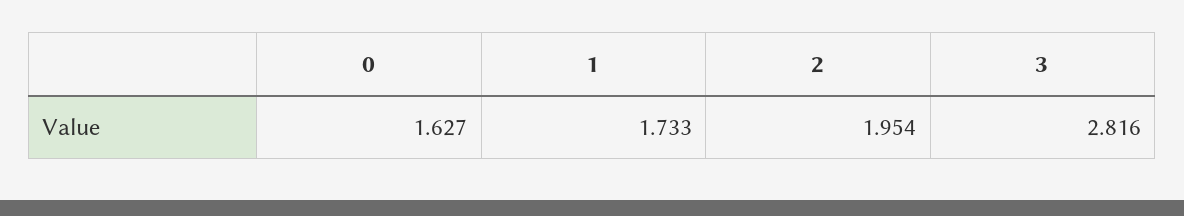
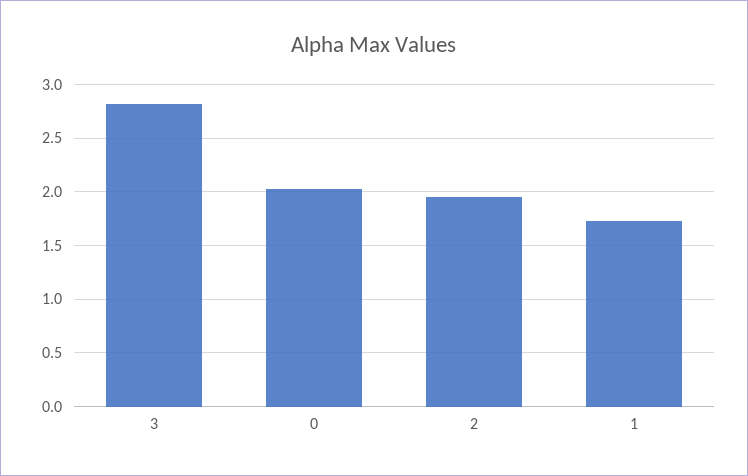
0: 1.627 -> 2

